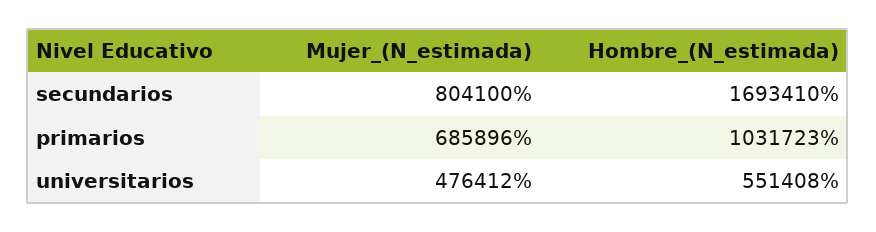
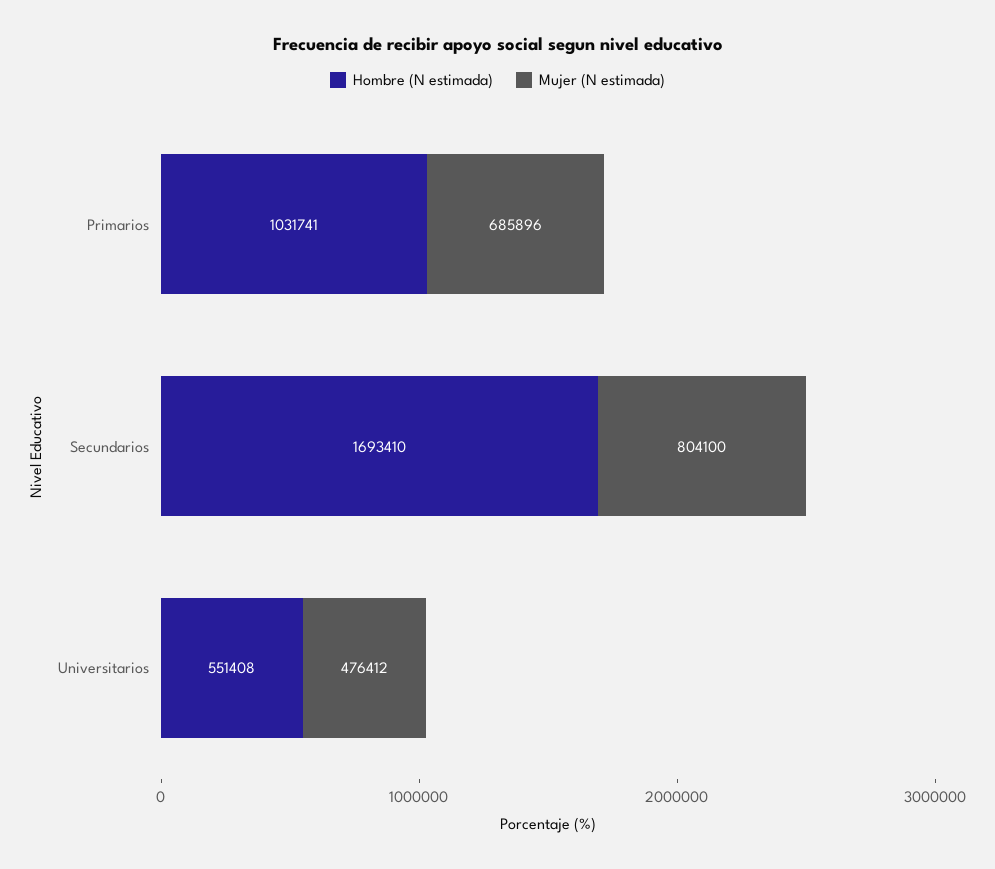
Hombre_(N_estimada), primarios: 1031723 -> 1031741

